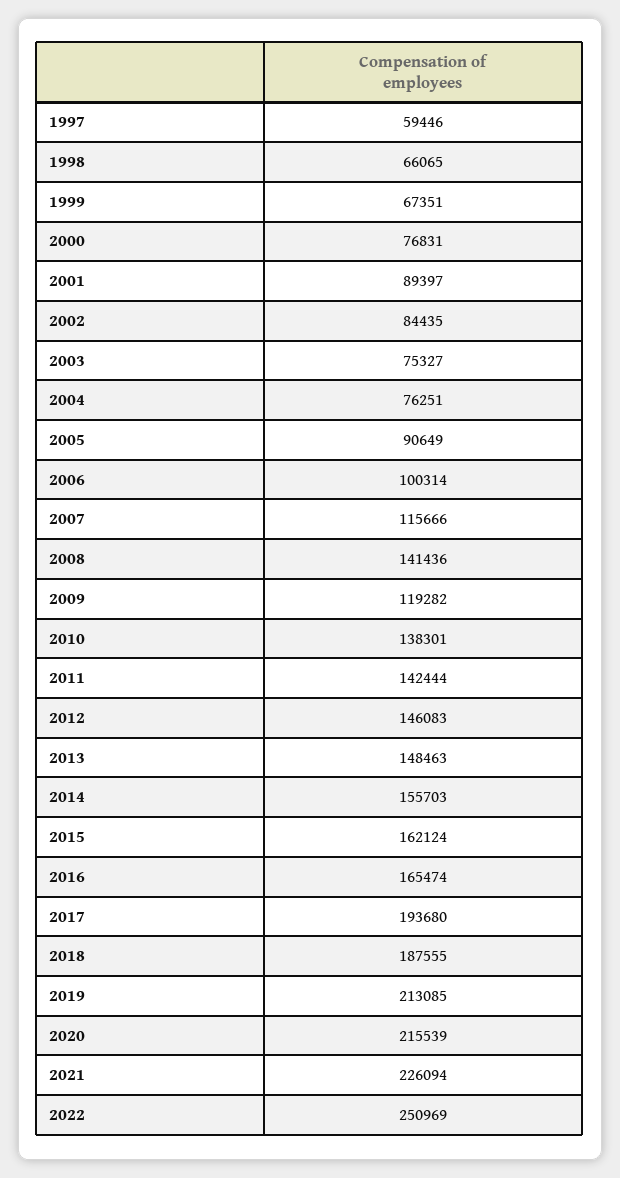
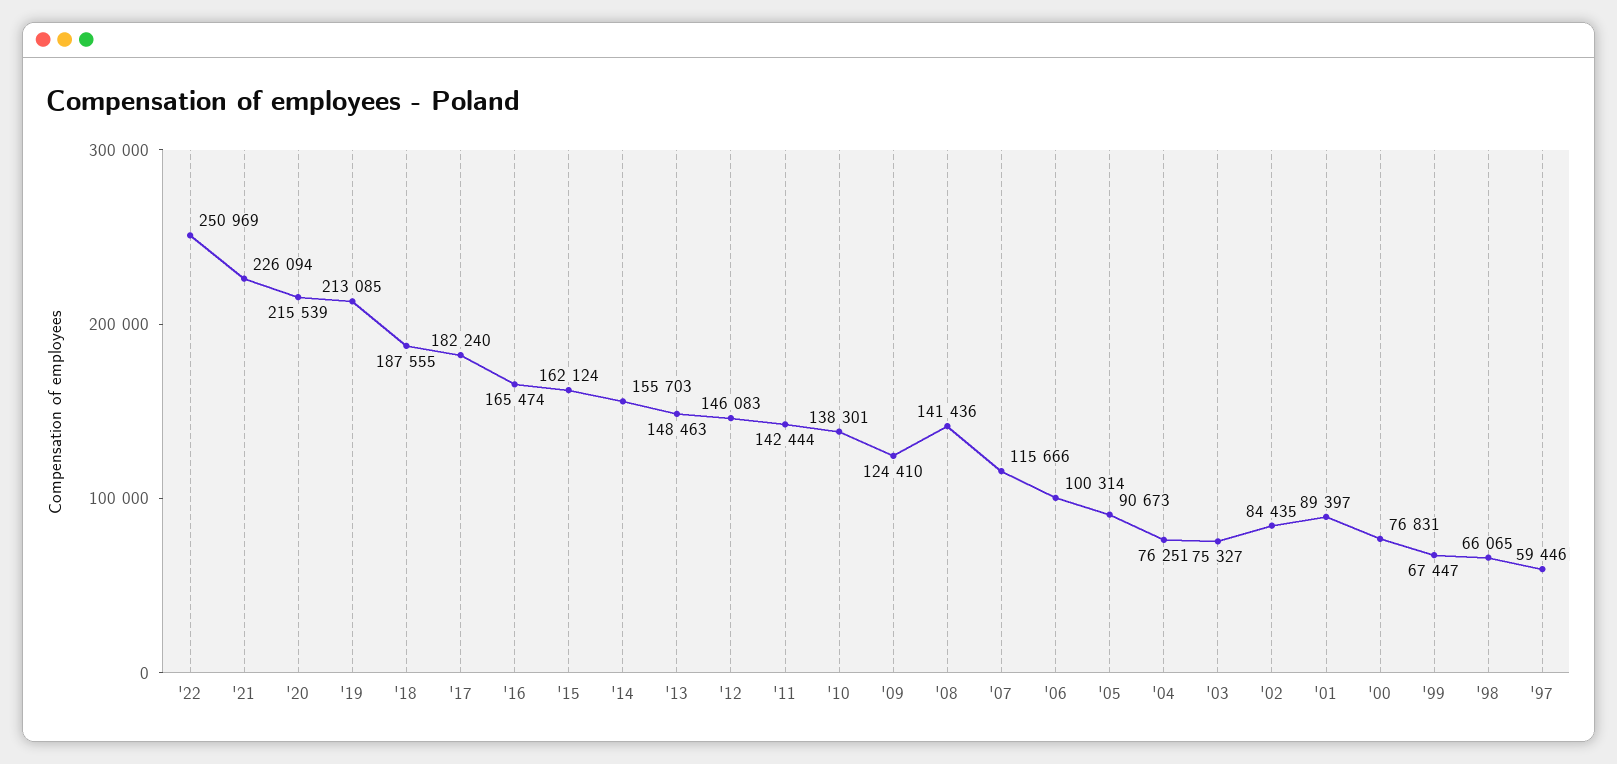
1999: 67351 -> 67447
2005: 90649 -> 90673
2009: 119282 -> 124410
2017: 193680 -> 182240

